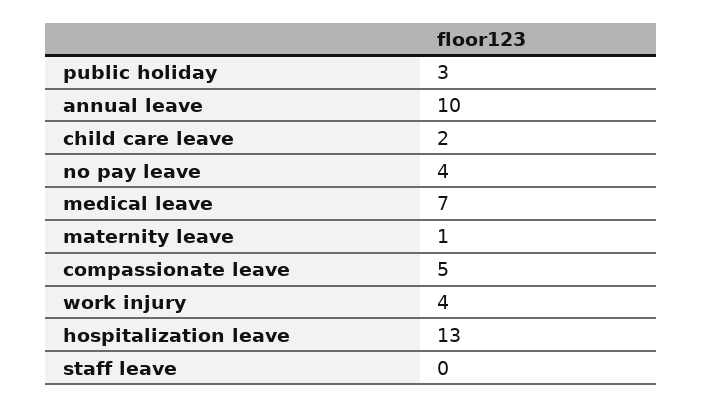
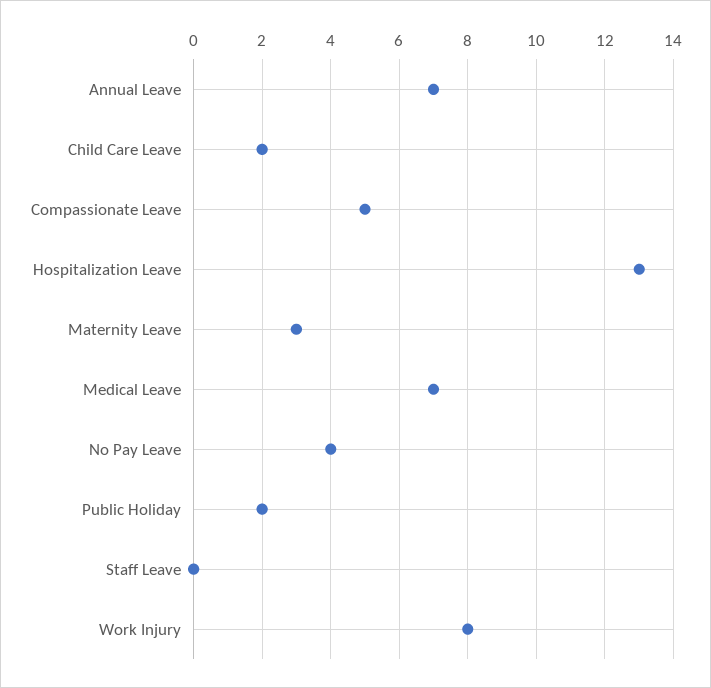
public holiday: 3 -> 2
annual leave: 10 -> 7
maternity leave: 1 -> 3
work injury: 4 -> 8

